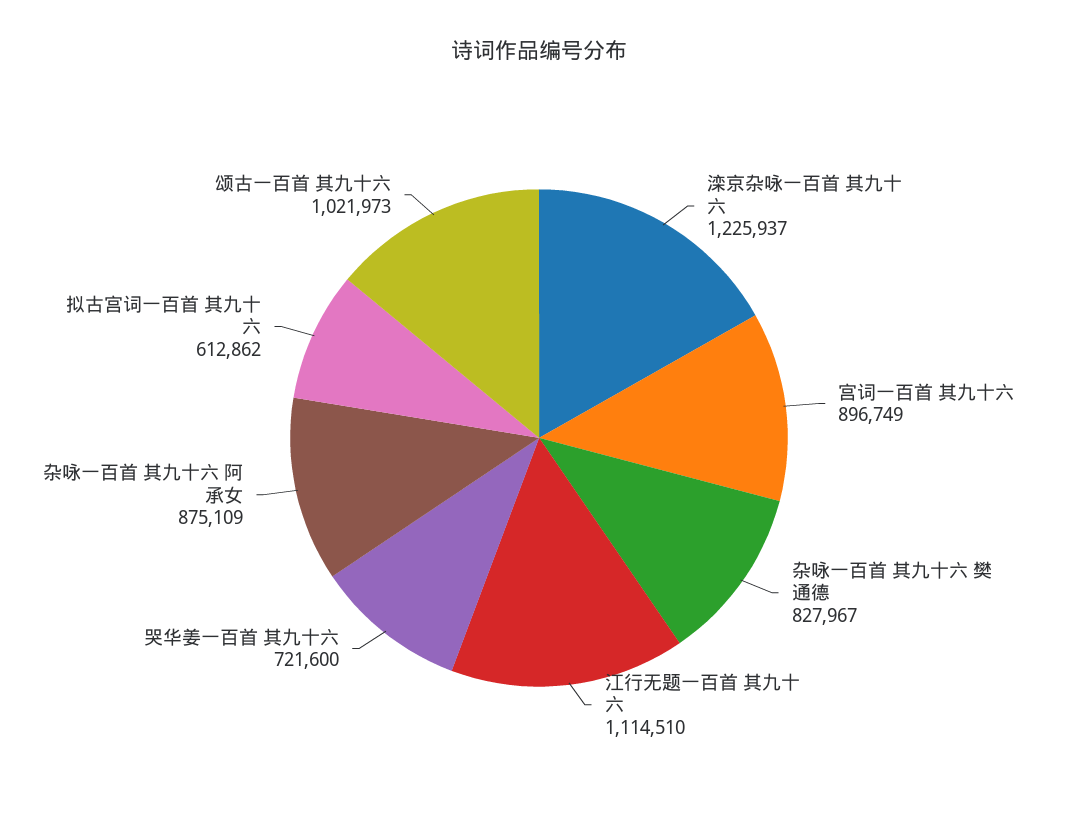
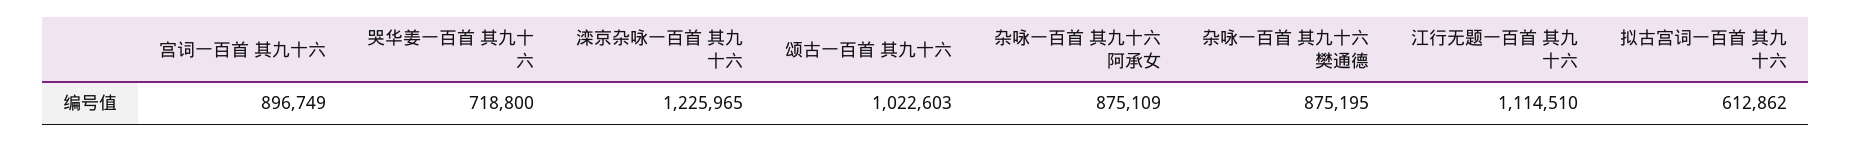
滦京杂咏一百首 其九十六: 1225937 -> 1225965
杂咏一百首 其九十六 樊通德: 827967 -> 875195
哭华姜一百首 其九十六: 721600 -> 718800
颂古一百首 其九十六: 1021973 -> 1022603

